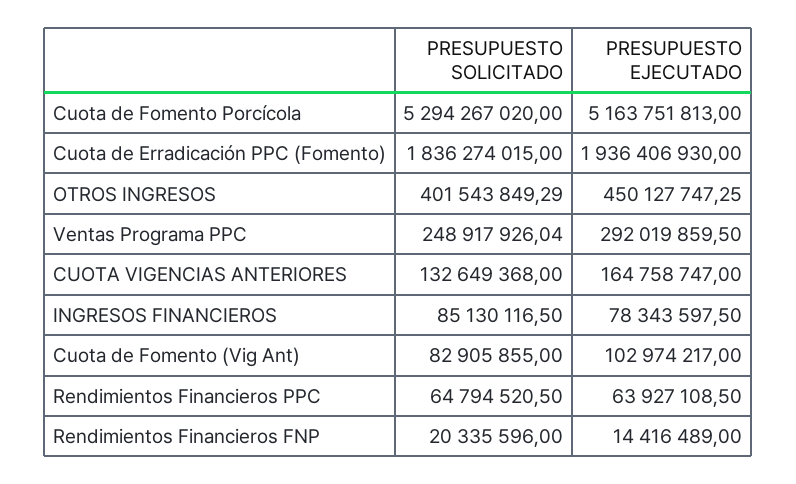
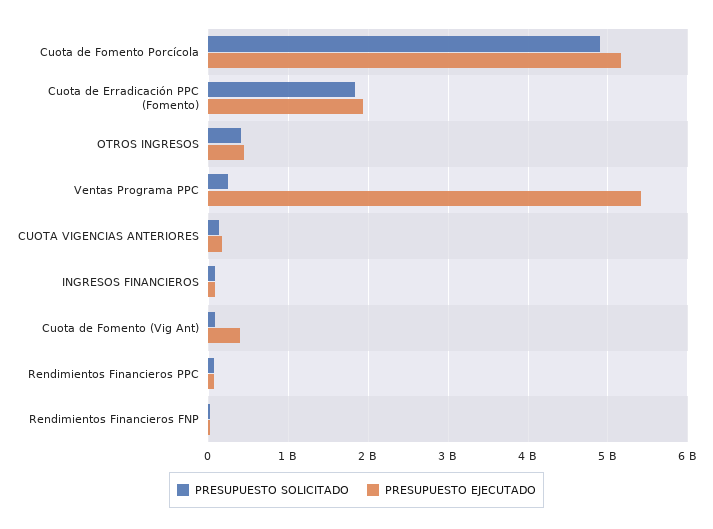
PRESUPUESTO SOLICITADO, Cuota de Fomento Porcícola: 5294267020 -> 4900000000
PRESUPUESTO EJECUTADO, Ventas Programa PPC: 292019859.5 -> 5400000000
PRESUPUESTO EJECUTADO, Cuota de Fomento (Vig Ant): 102974217 -> 400000000

